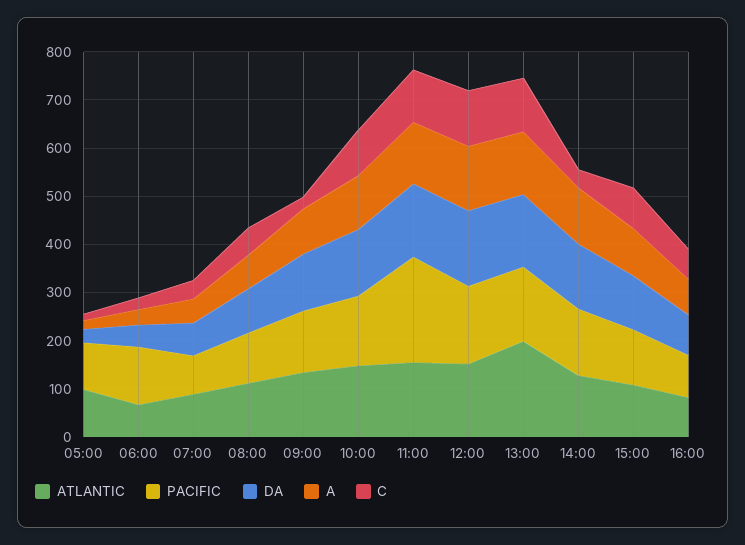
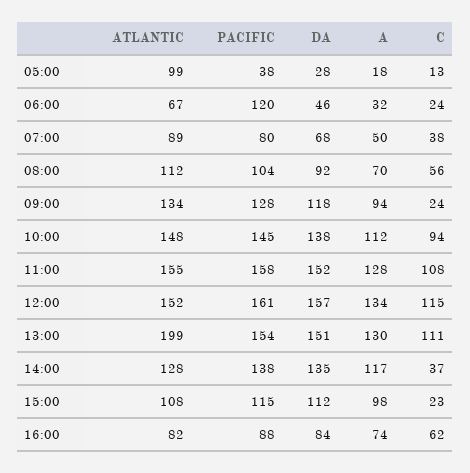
PACIFIC, 05:00: 100 -> 38
PACIFIC, 11:00: 220 -> 158
C, 15:00: 80 -> 23

